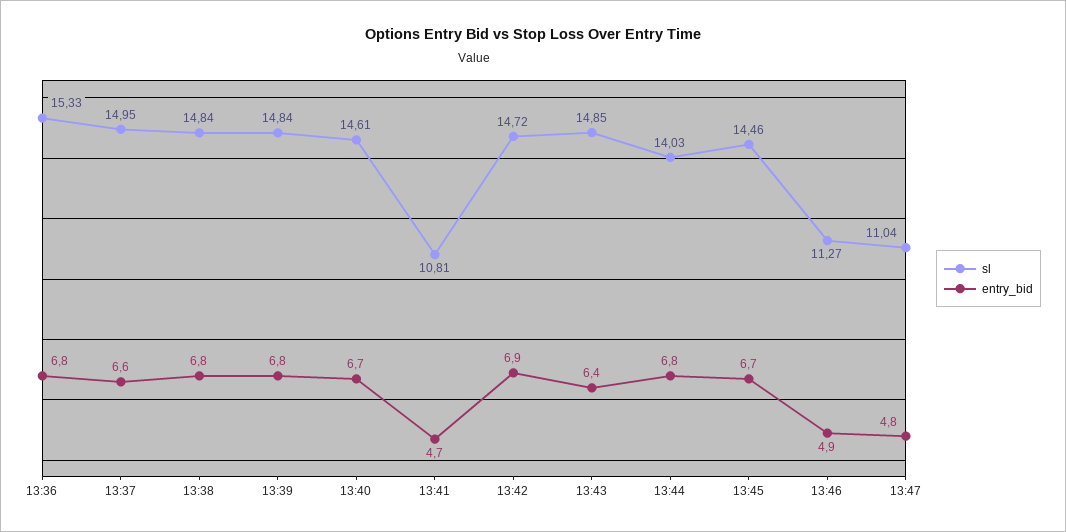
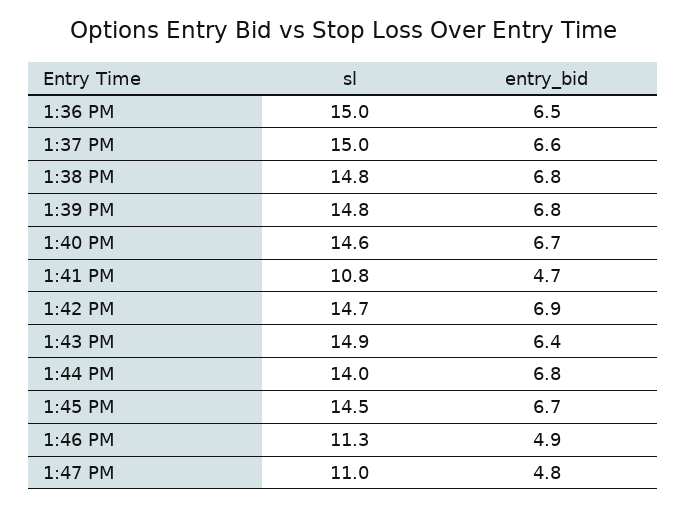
sl, 13:36: 15.33 -> 15
entry_bid, 13:36: 6.8 -> 6.5

